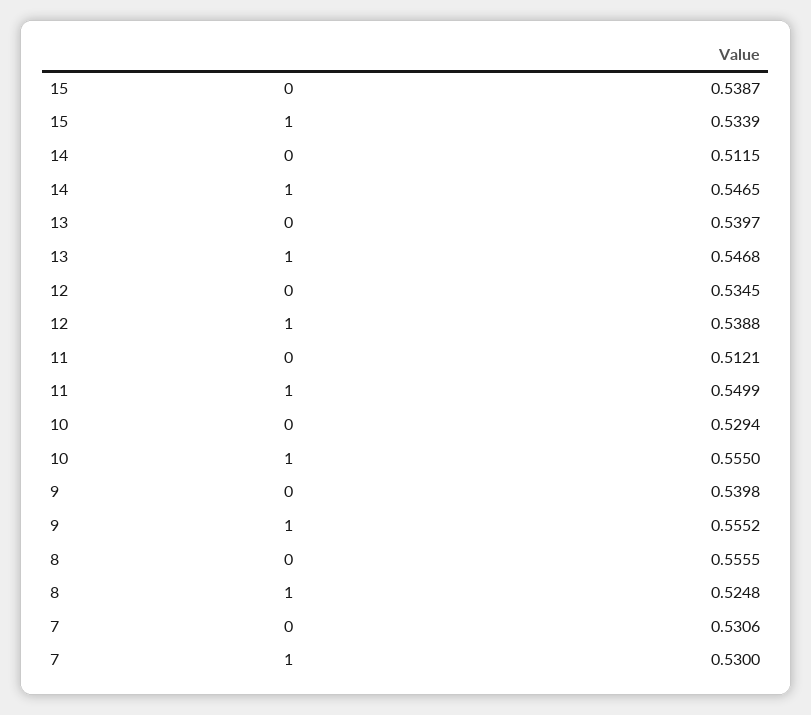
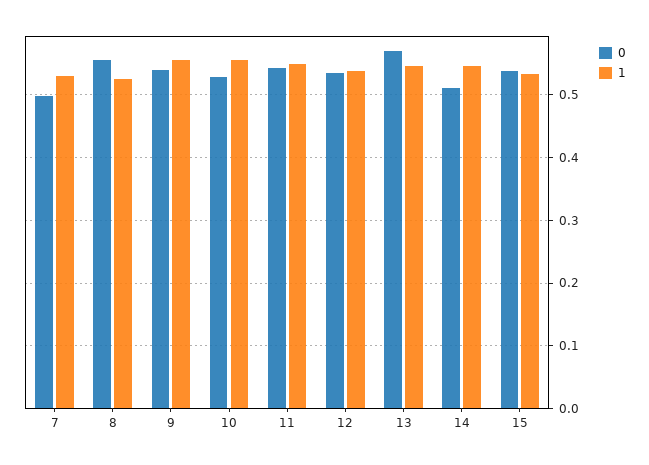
0, 13: 0.5397 -> 0.57
0, 11: 0.5121 -> 0.54
0, 7: 0.5306 -> 0.5

